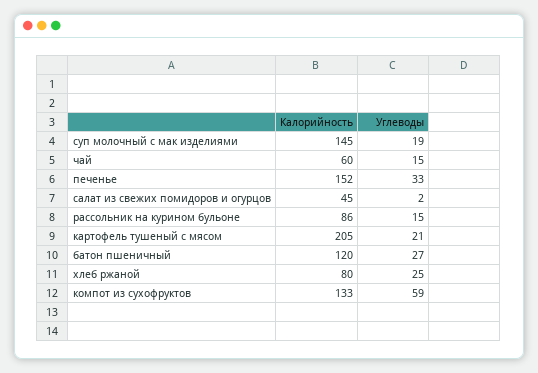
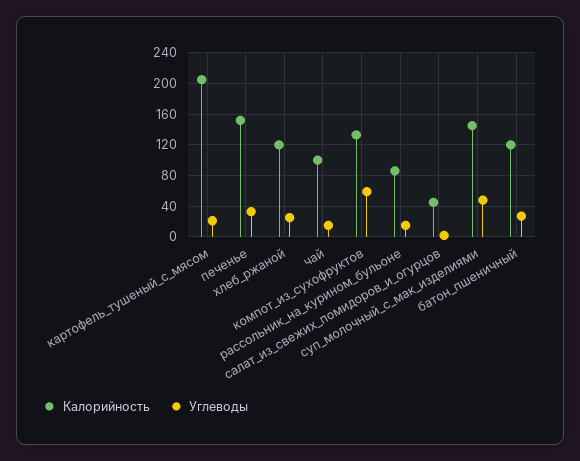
Углеводы, суп молочный с мак изделиями: 19 -> 50
Калорийность, чай: 60 -> 100
Калорийность, хлеб ржаной: 80 -> 120

